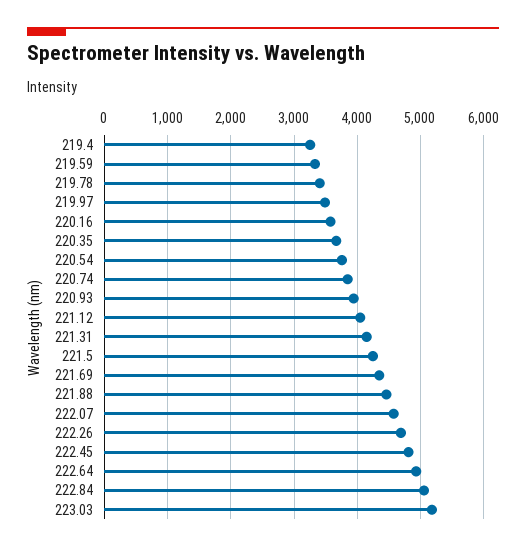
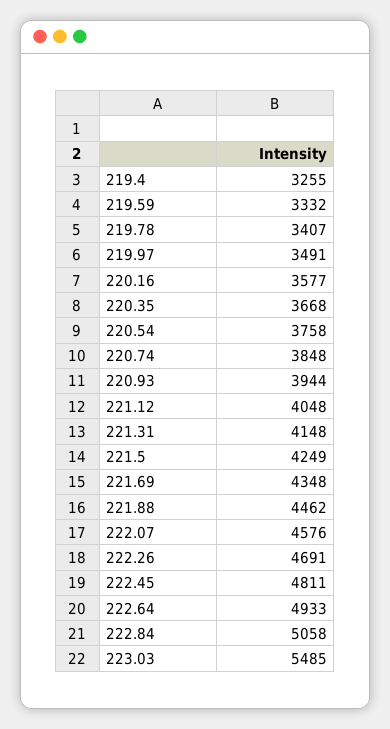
223.03: 5200 -> 5485

